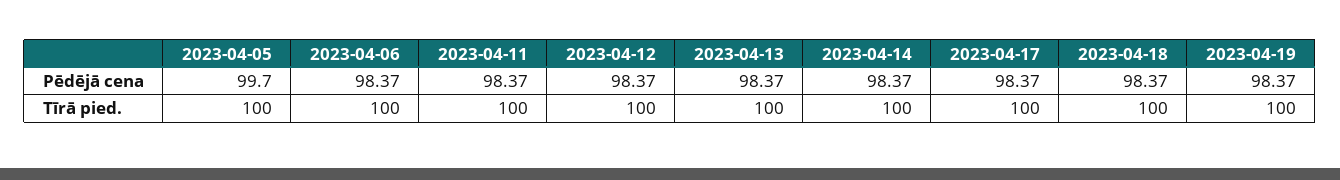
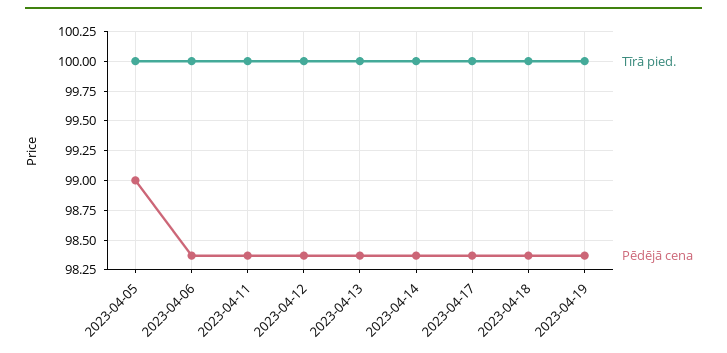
Pēdējā cena, 2023-04-05: 99.7 -> 99

